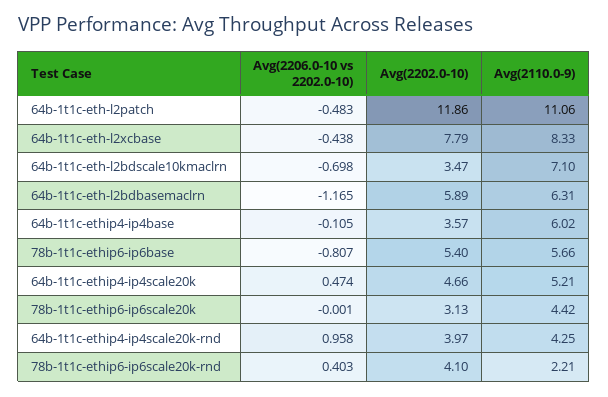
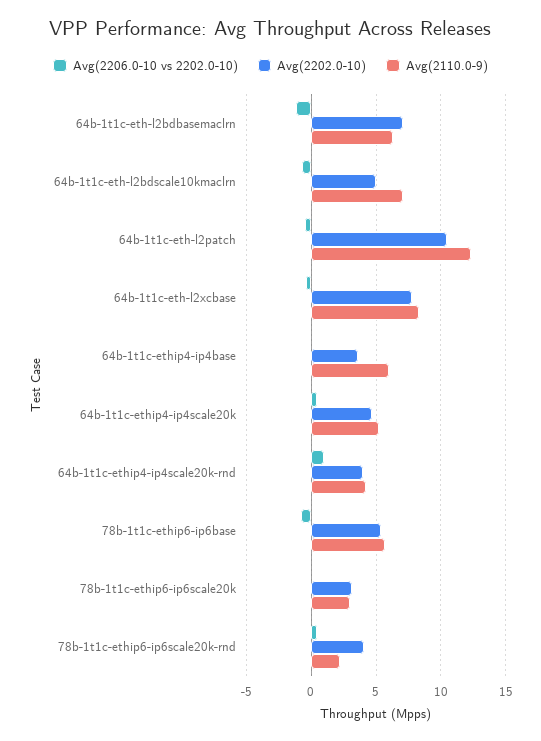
Avg(2202.0-10), 64b-1t1c-eth-l2patch: 11.86 -> 10.5
Avg(2110.0-9), 64b-1t1c-eth-l2patch: 11.06 -> 12.5
Avg(2202.0-10), 64b-1t1c-eth-l2bdscale10kmaclrn: 3.47 -> 5
Avg(2202.0-10), 64b-1t1c-eth-l2bdbasemaclrn: 5.89 -> 7
Avg(2110.0-9), 78b-1t1c-ethip6-ip6scale20k: 4.42 -> 3

